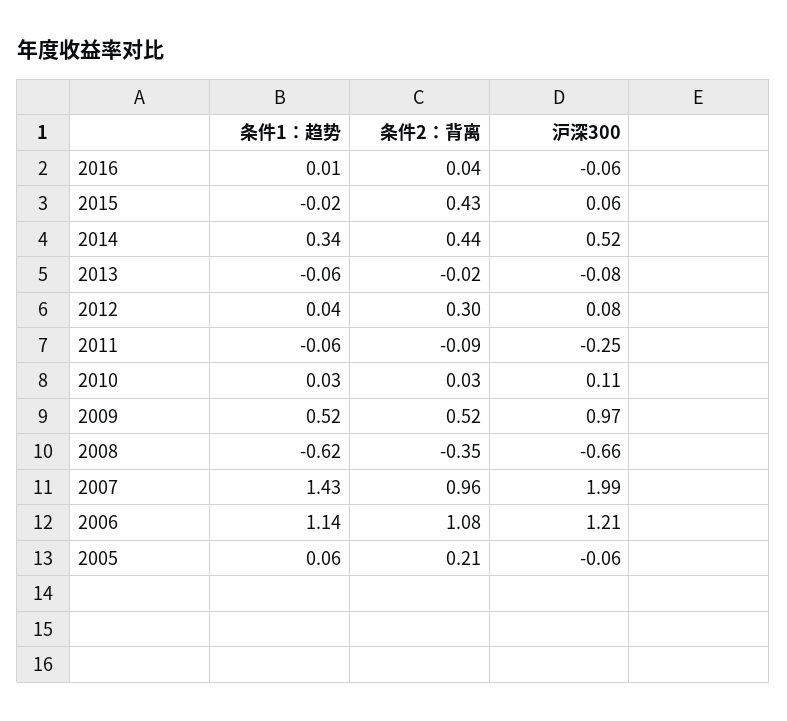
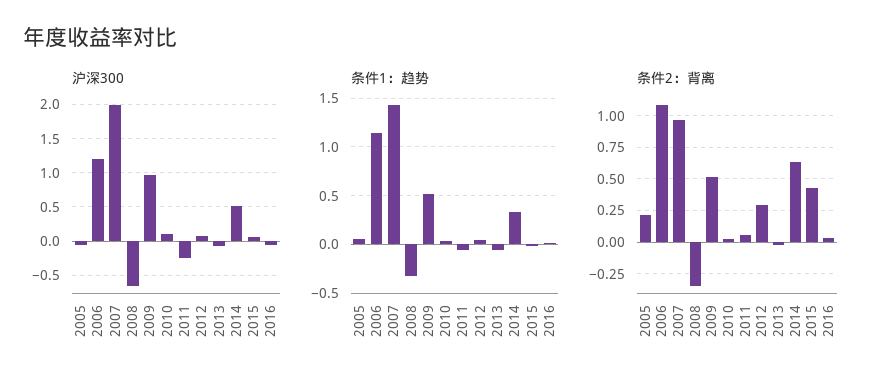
条件2：背离, 2014: 0.44 -> 0.65
条件2：背离, 2011: -0.09 -> 0.05
条件1：趋势, 2008: -0.62 -> -0.3

